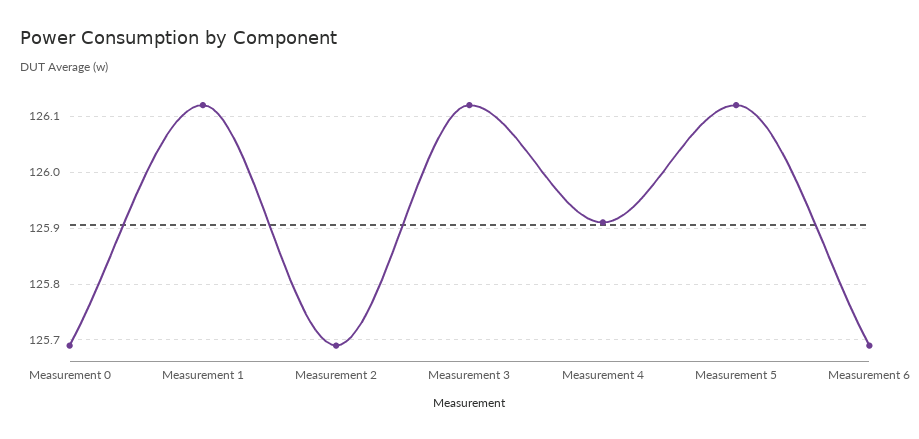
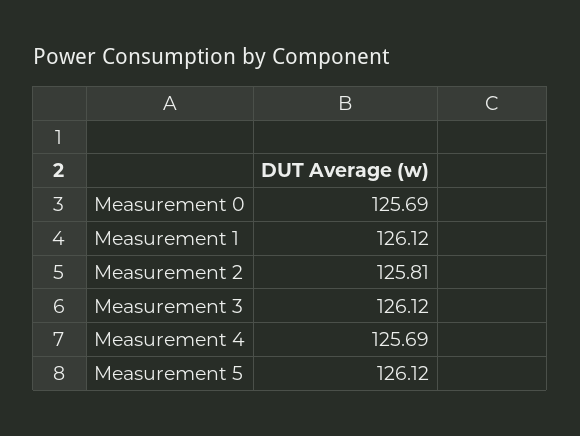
Measurement 2: 125.7 -> 125.81
Measurement 4: 125.9 -> 125.69
Measurement 6: 125.7 -> none

